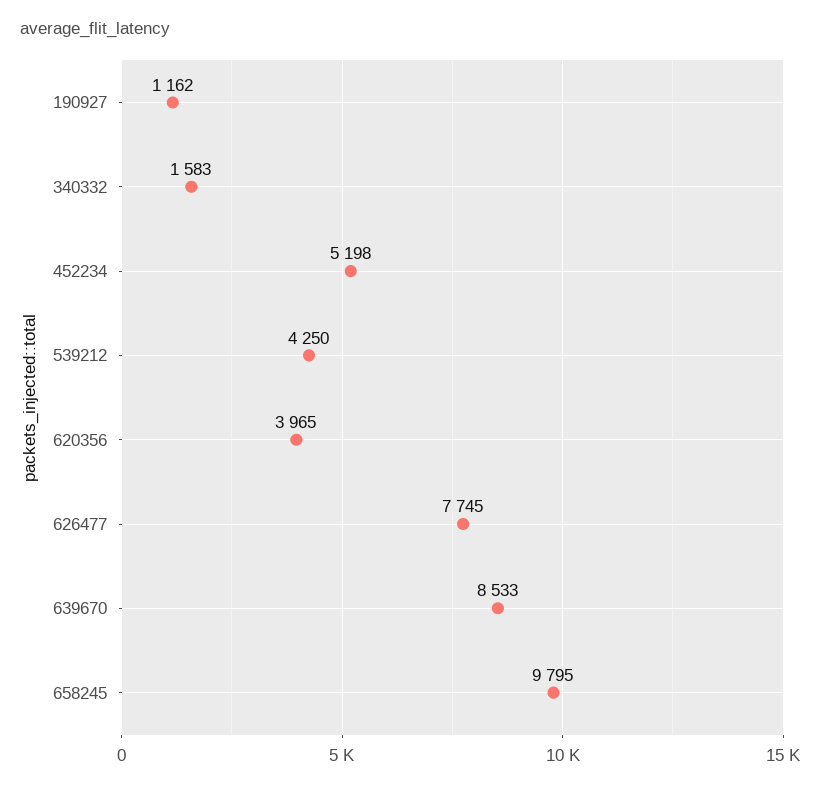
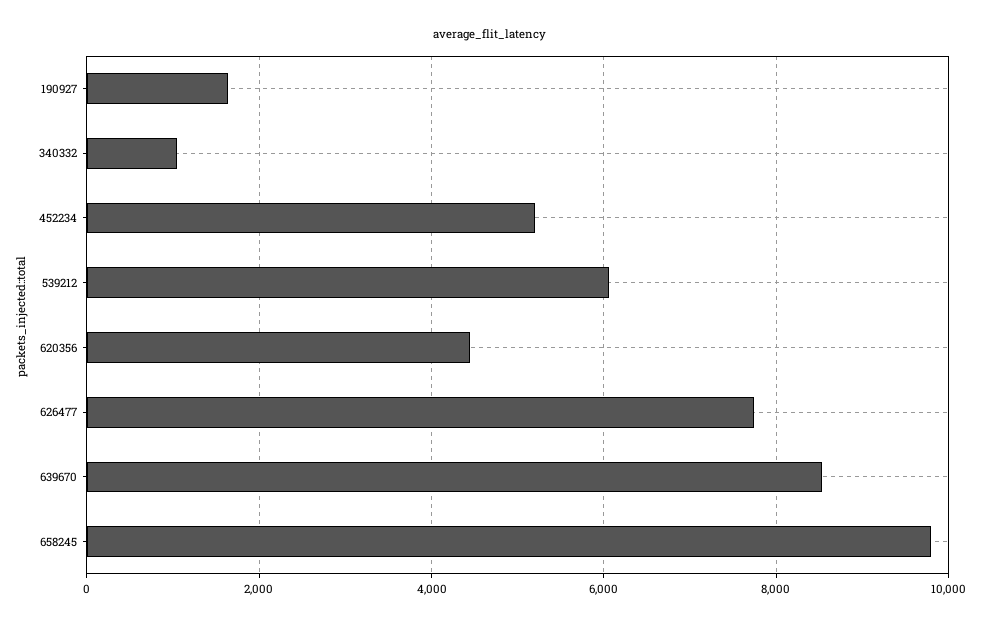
190927: 1162 -> 1600
340332: 1583 -> 1000
539212: 4250 -> 6000
620356: 3965 -> 4400

